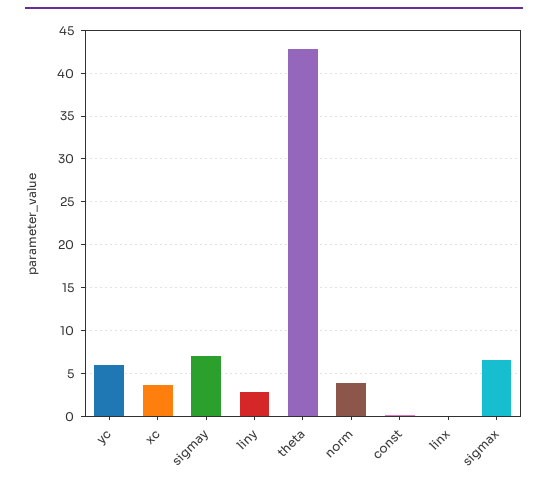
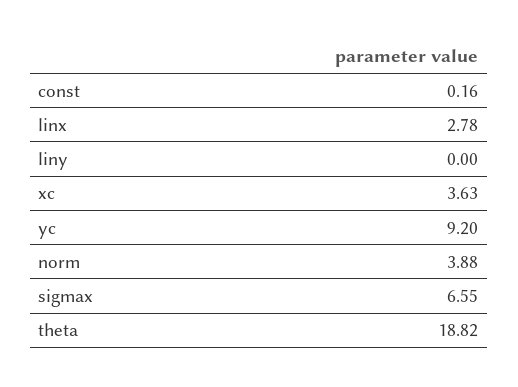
yc: 6 -> 9.2
sigmay: 7 -> none
liny: 3 -> 0
theta: 43 -> 18.82
linx: 0 -> 2.78

